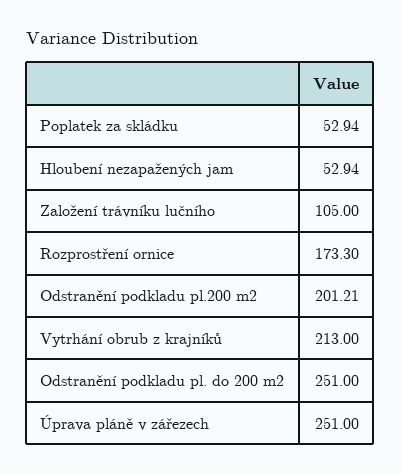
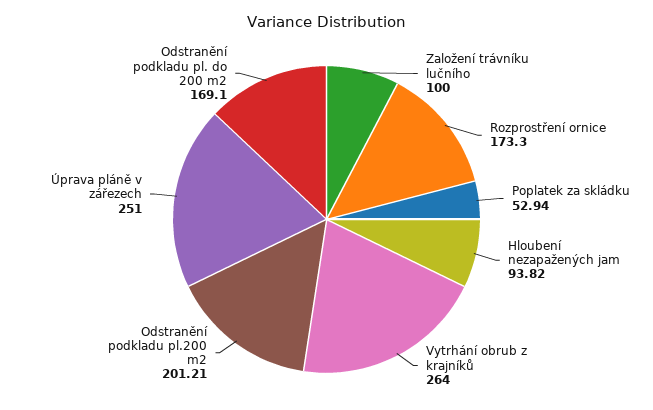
Hloubení nezapažených jam: 52.94 -> 93.82
Založení trávníku lučního: 105 -> 100
Vytrhání obrub z krajníků: 213 -> 264
Odstranění podkladu pl. do 200 m2: 251 -> 169.1

